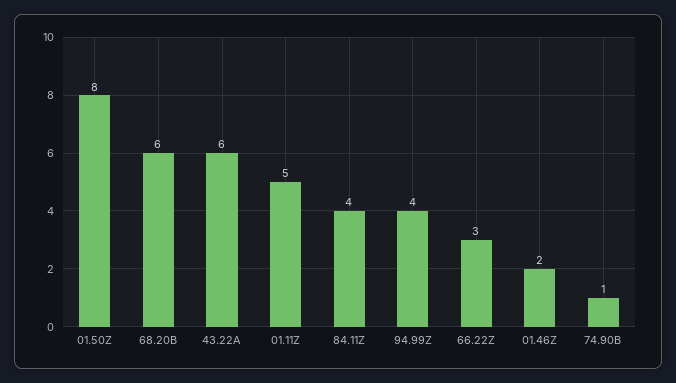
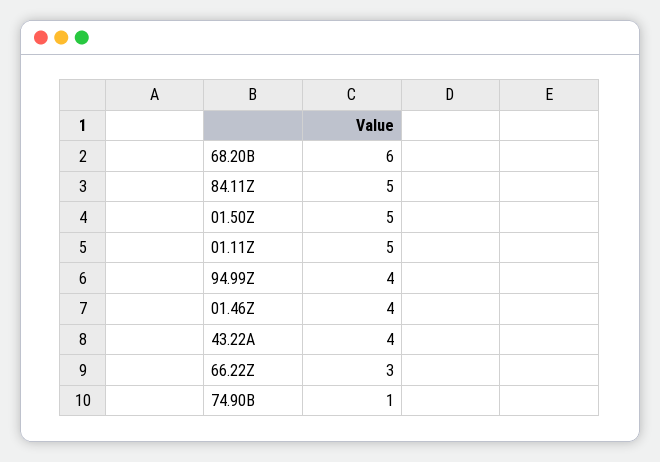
01.50Z: 8 -> 5
43.22A: 6 -> 4
84.11Z: 4 -> 5
01.46Z: 2 -> 4

